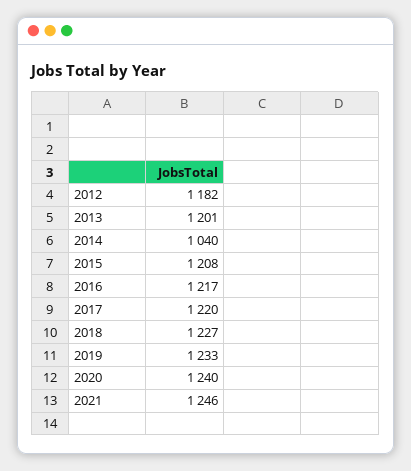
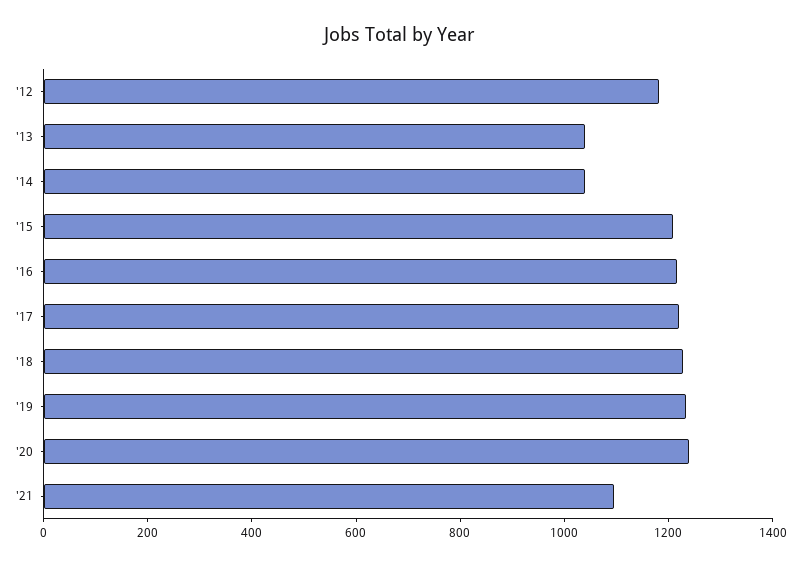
2013: 1201 -> 1050
2021: 1246 -> 1100

